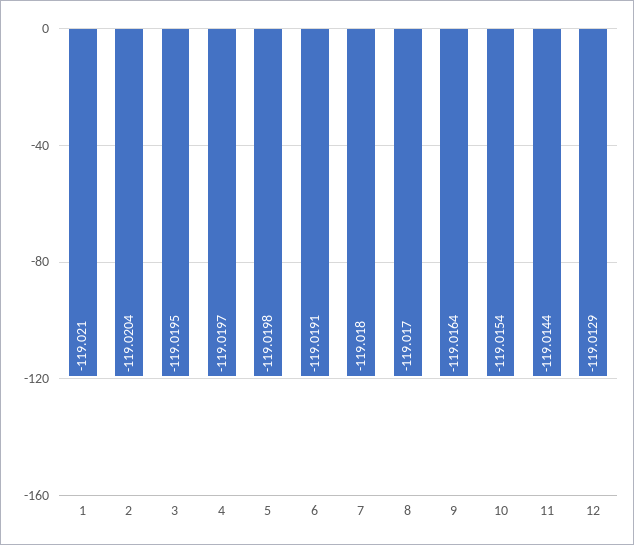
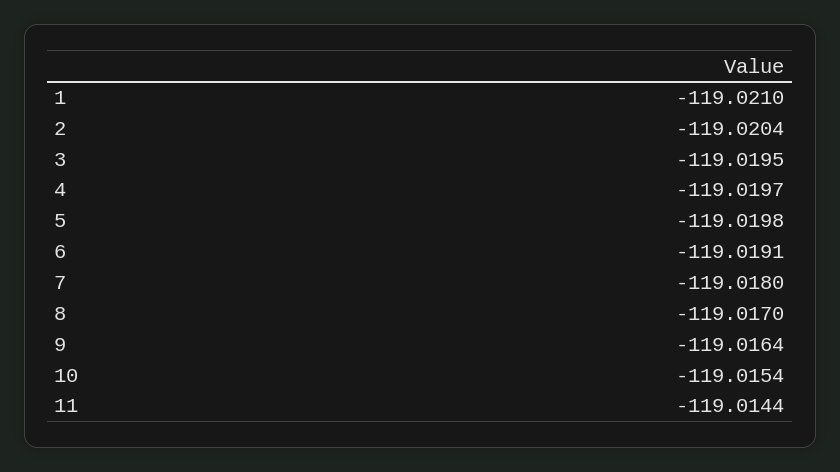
12: -119.0129 -> none

